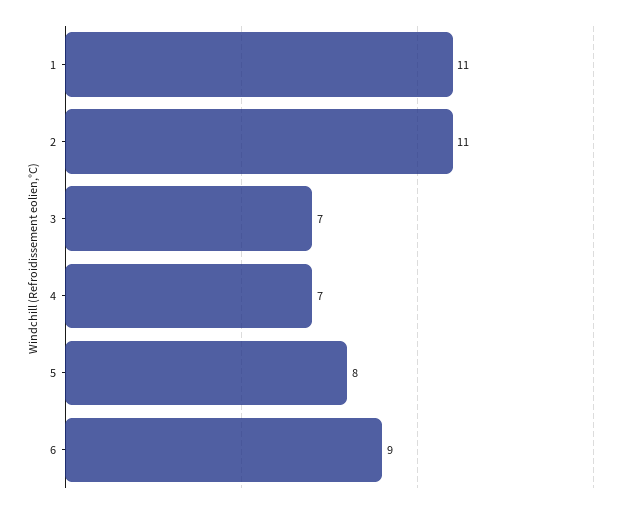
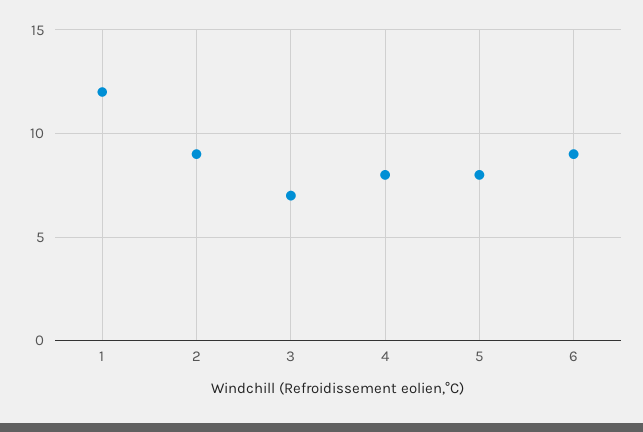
1: 11 -> 12
2: 11 -> 9
4: 7 -> 8

